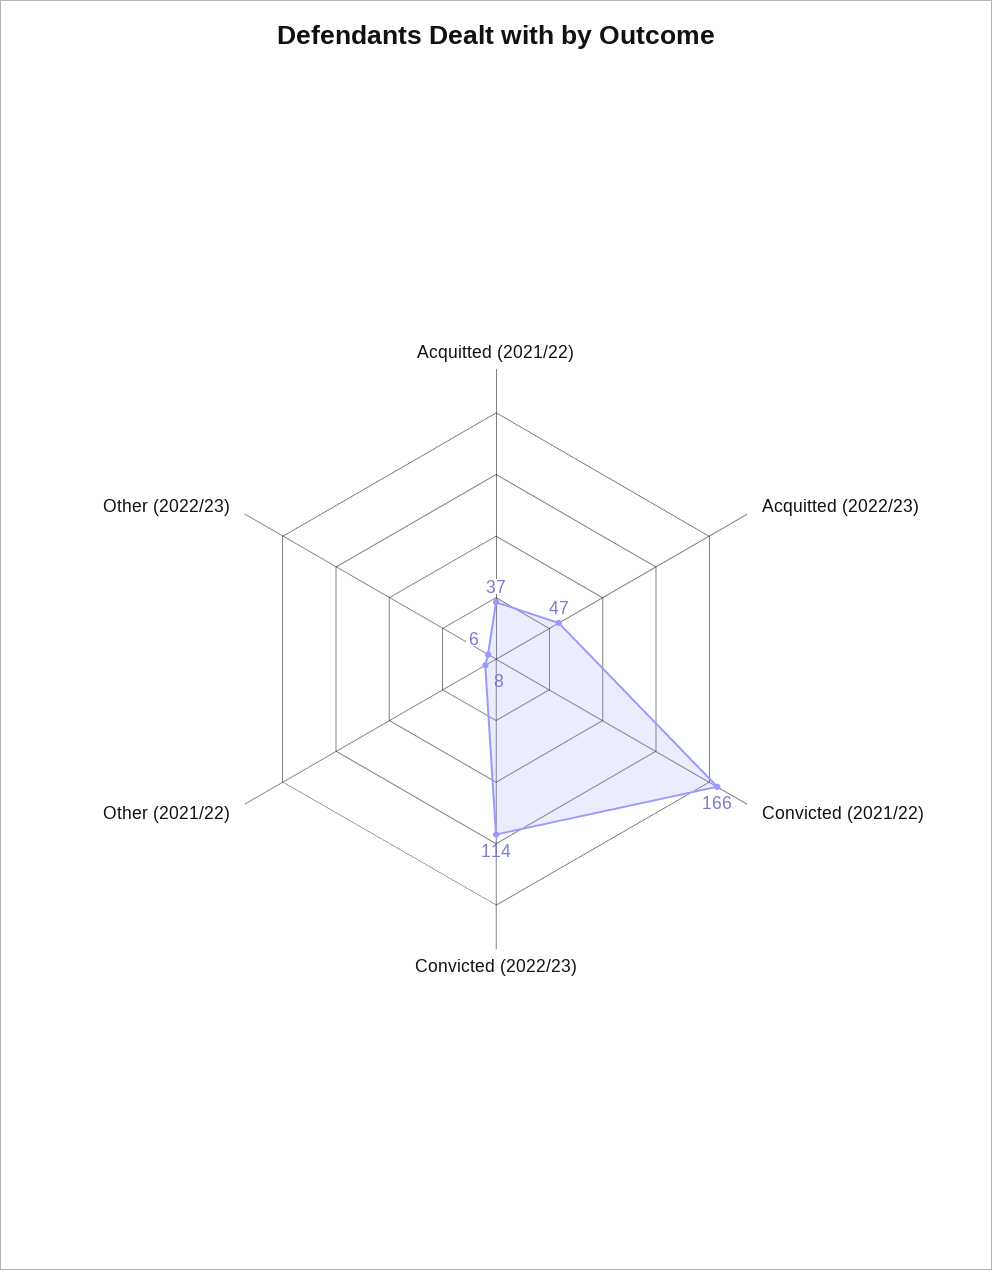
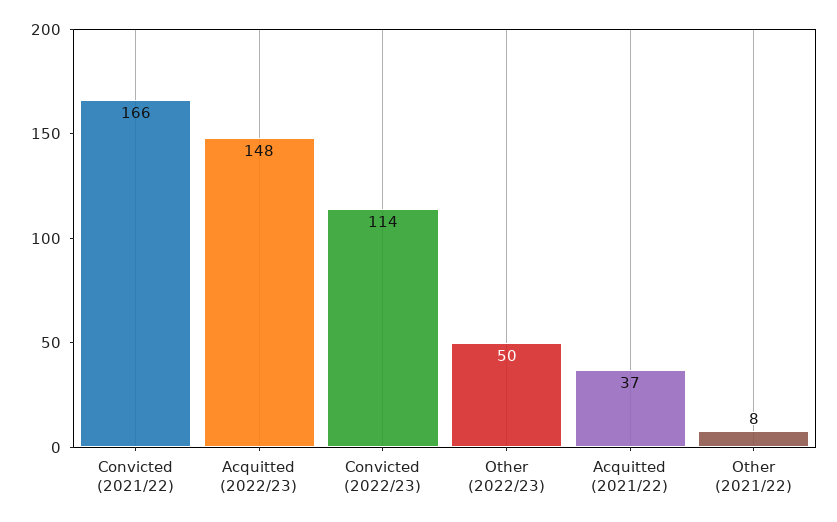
Acquitted (2022/23): 47 -> 148
Other (2022/23): 6 -> 50

